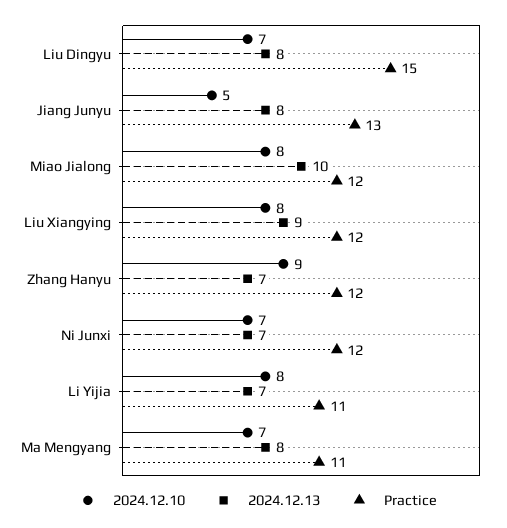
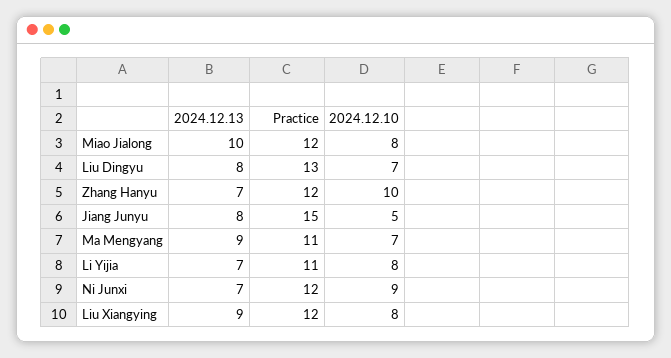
Practice, Liu Dingyu: 15 -> 13
Practice, Jiang Junyu: 13 -> 15
2024.12.10, Zhang Hanyu: 9 -> 10
2024.12.10, Ni Junxi: 7 -> 9
2024.12.13, Ma Mengyang: 8 -> 9

